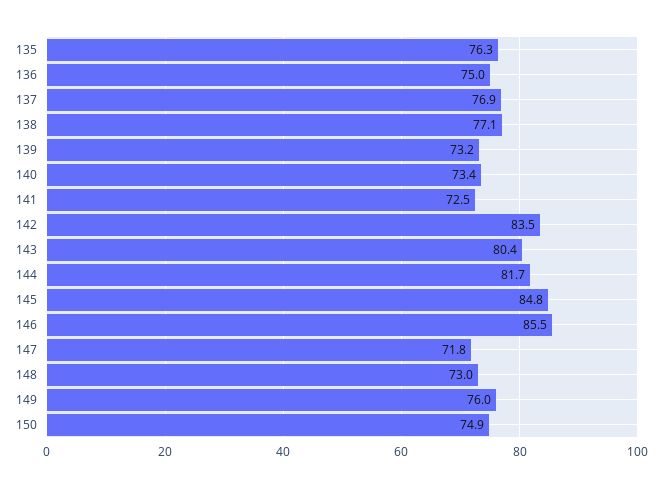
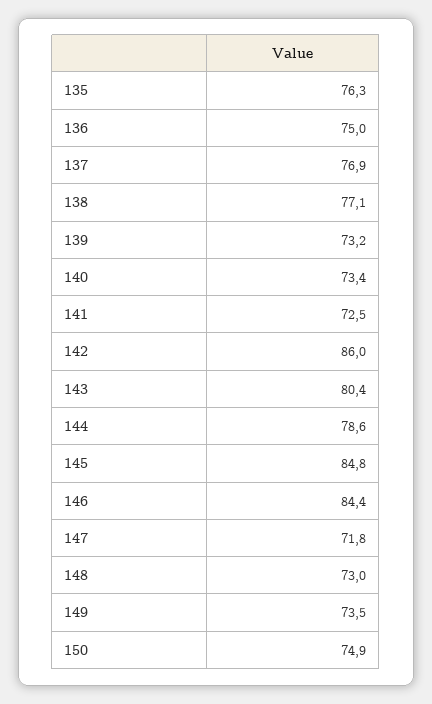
142: 83.5 -> 86
144: 81.7 -> 78.6
146: 85.5 -> 84.4
149: 76 -> 73.5

